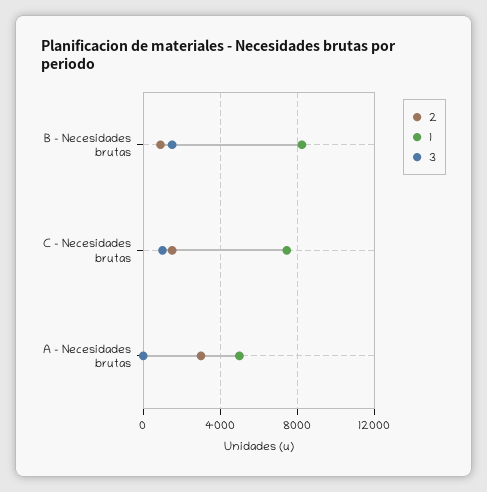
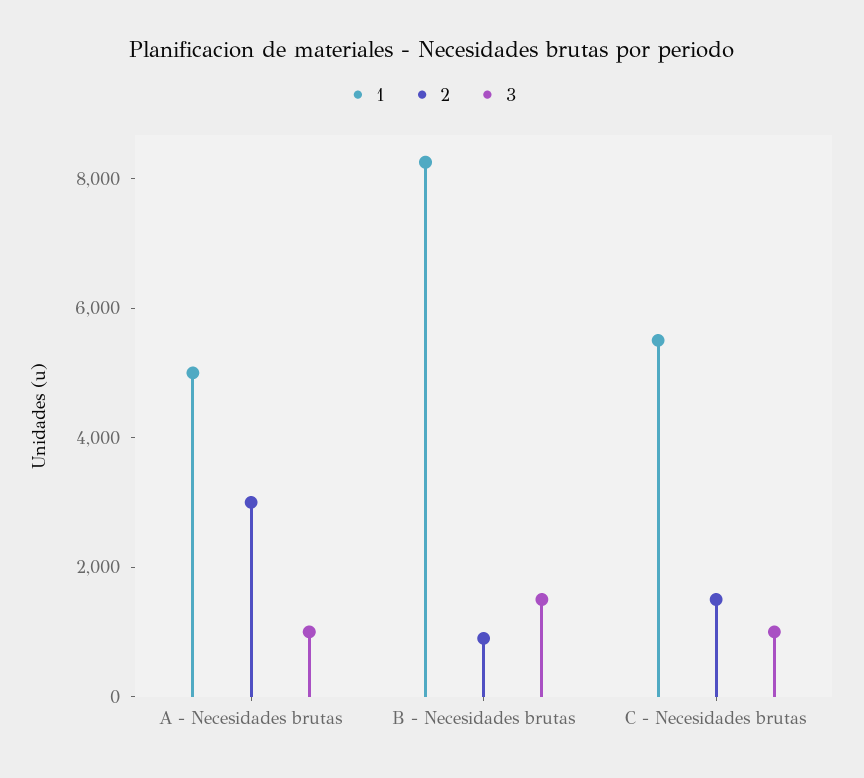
1, C - Necesidades brutas: 7500 -> 5500
3, A - Necesidades brutas: 0 -> 1000

